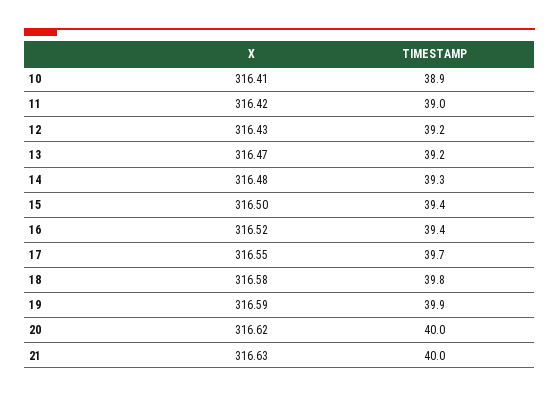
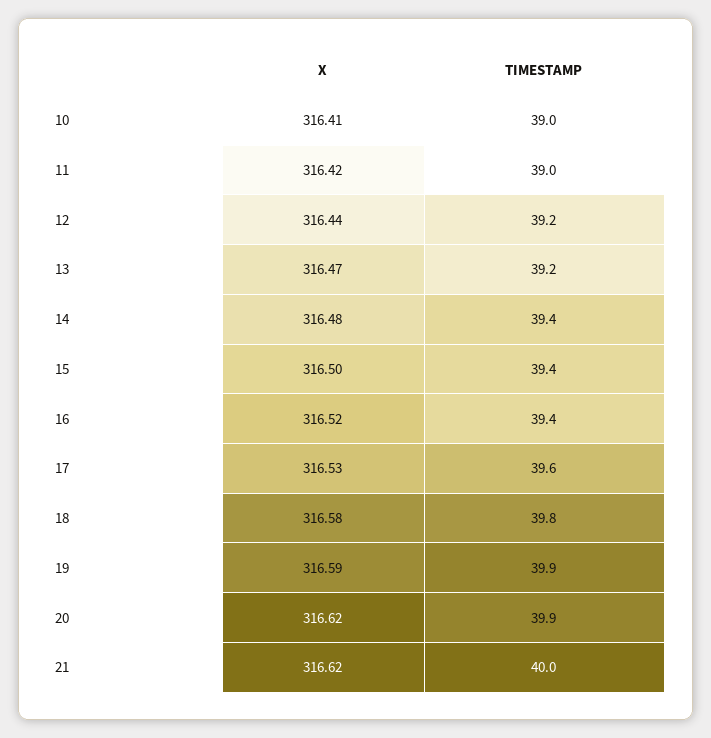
TIMESTAMP, 10: 38.9 -> 39
X, 12: 316.43 -> 316.44
TIMESTAMP, 14: 39.3 -> 39.4
X, 17: 316.55 -> 316.53
TIMESTAMP, 17: 39.7 -> 39.6
TIMESTAMP, 20: 40 -> 39.9
X, 21: 316.63 -> 316.62

